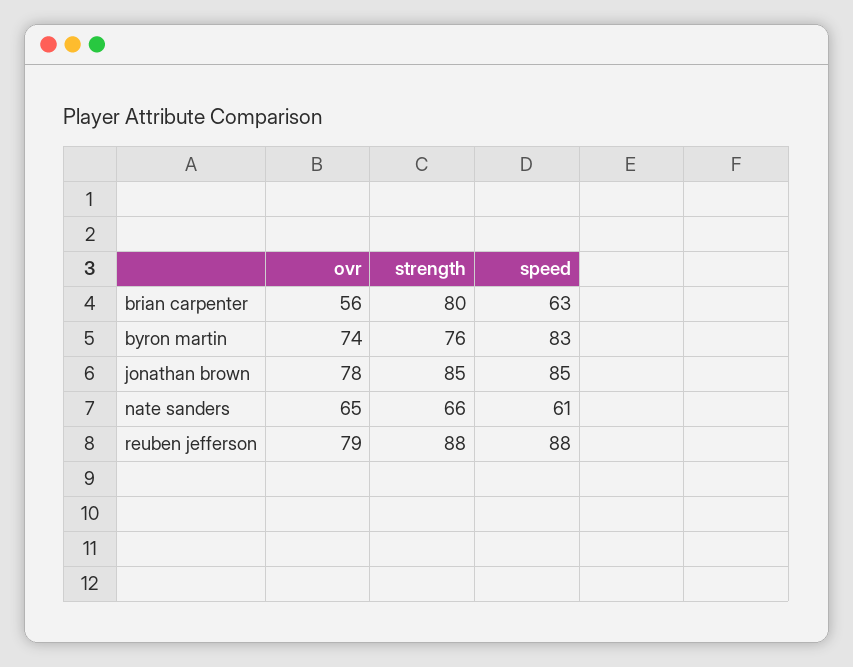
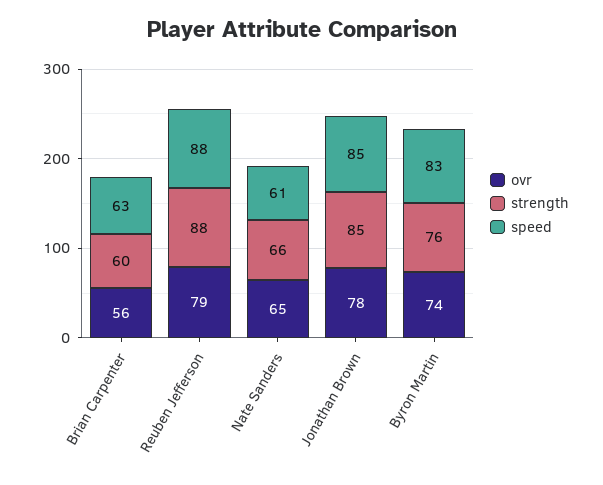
strength, brian carpenter: 80 -> 60

